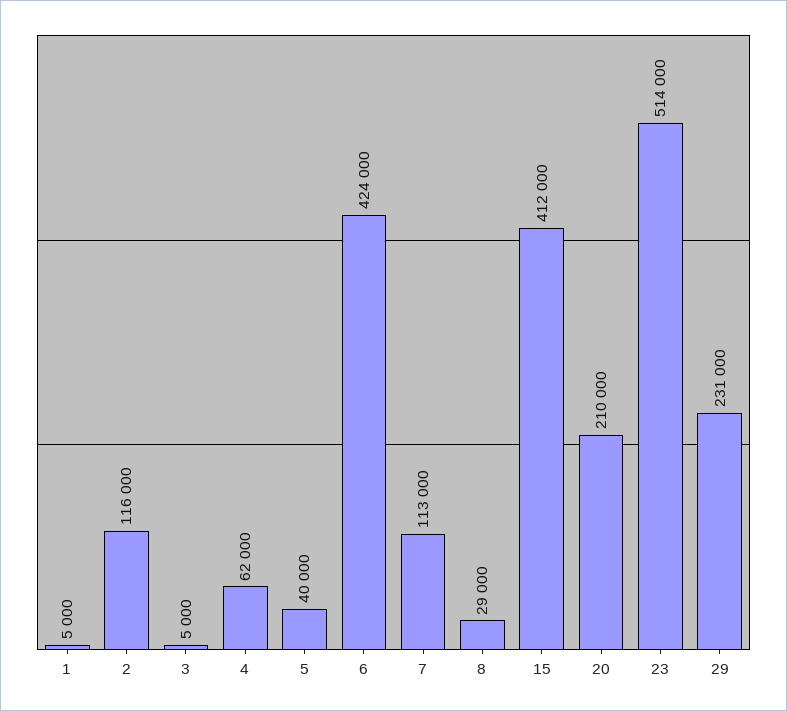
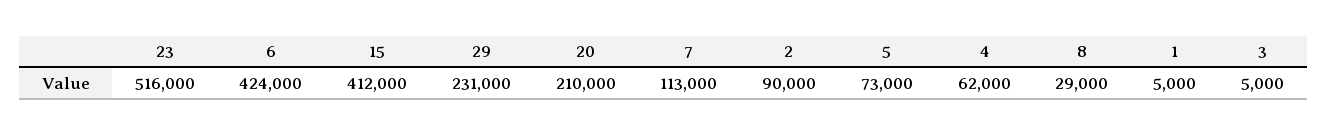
2: 116000 -> 90000
5: 40000 -> 73000
23: 514000 -> 516000

